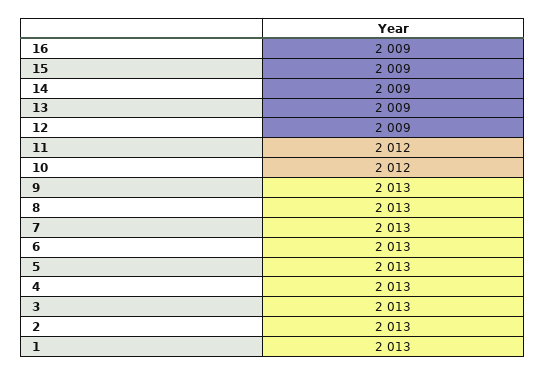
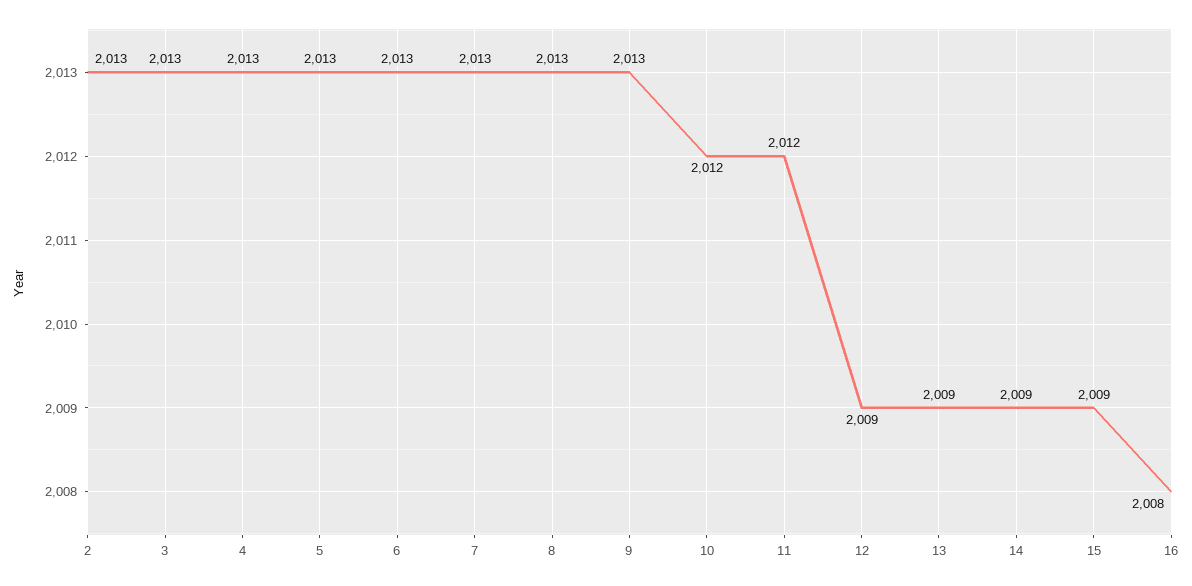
16: 2009 -> 2008
1: 2013 -> none

